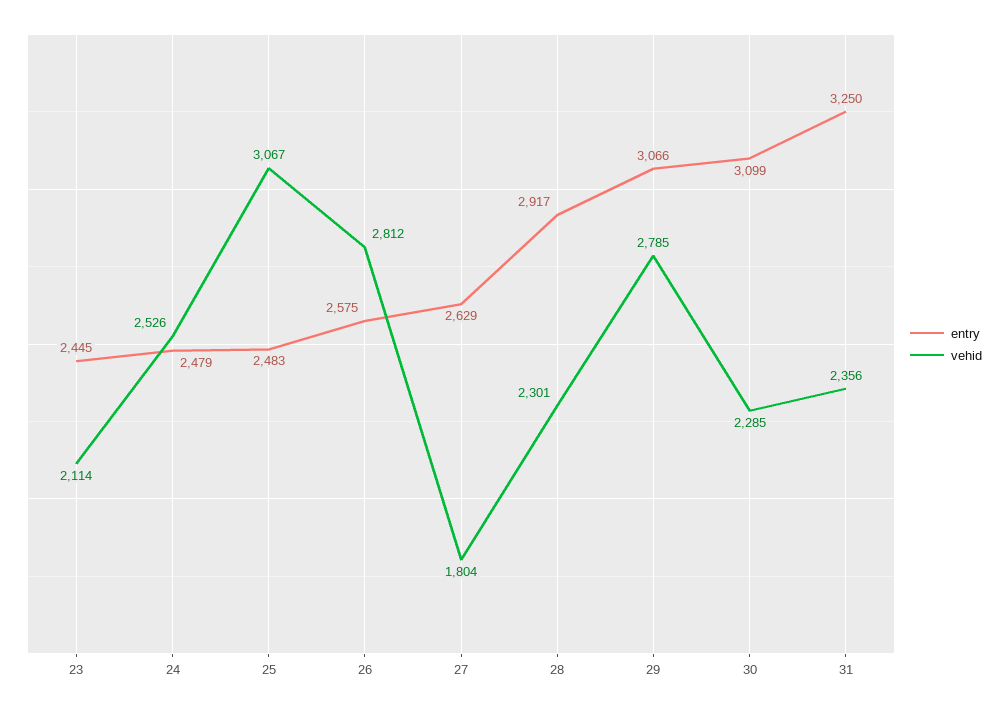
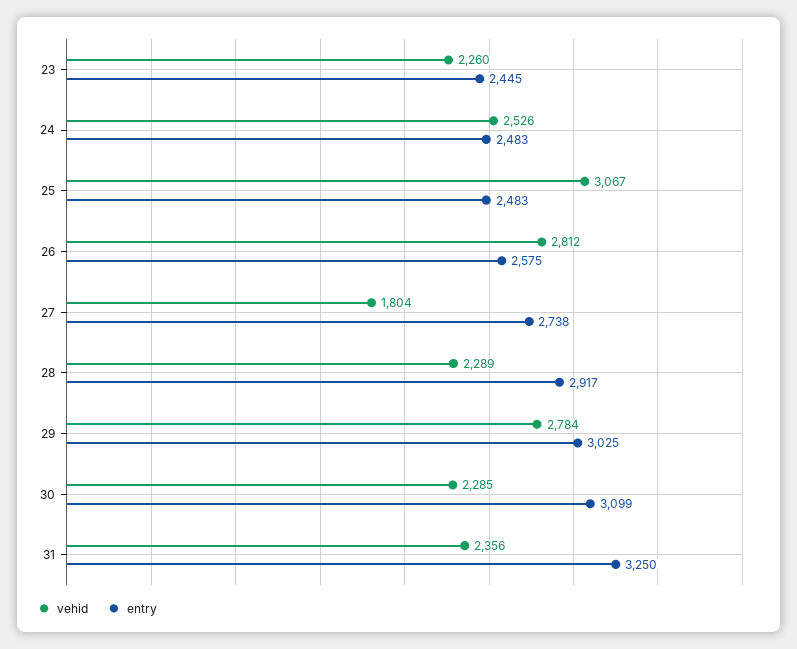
vehid, 23: 2114 -> 2260
entry, 24: 2479 -> 2483
entry, 27: 2629 -> 2738
vehid, 28: 2301 -> 2289
entry, 29: 3066 -> 3025
vehid, 29: 2785 -> 2784

